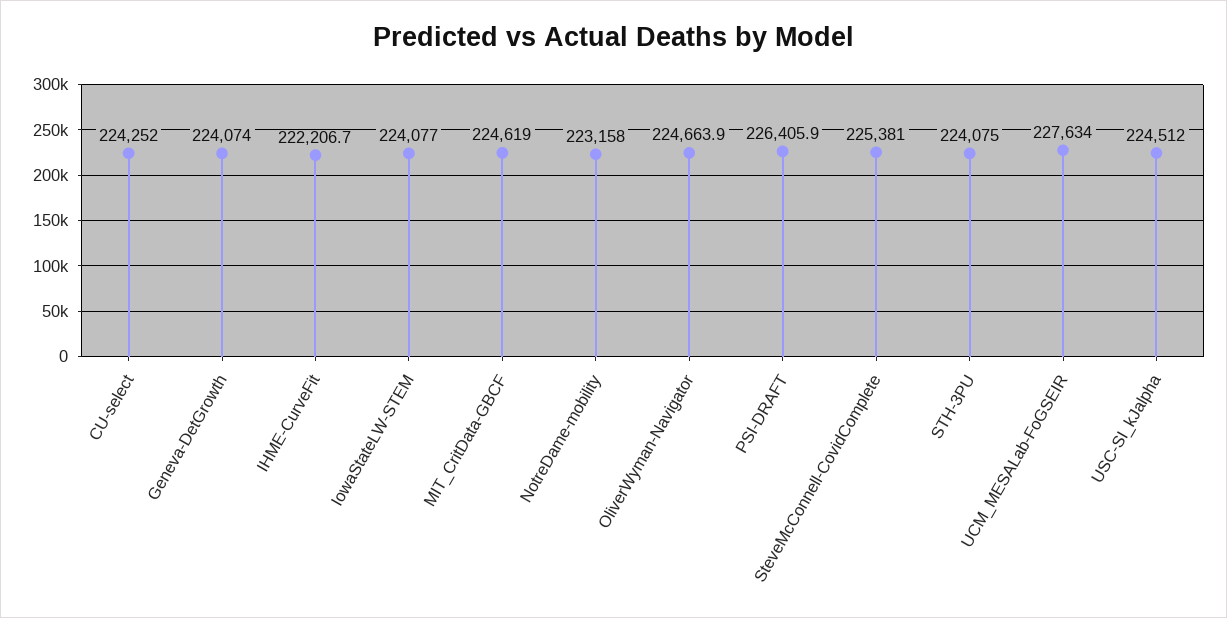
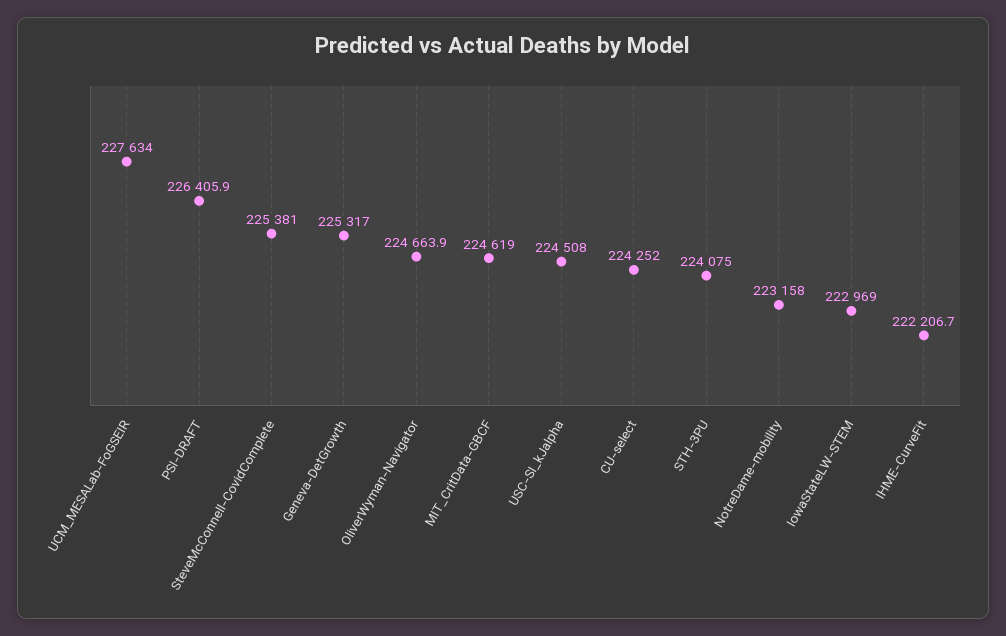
Geneva-DetGrowth: 224074 -> 225317
IowaStateLW-STEM: 224077 -> 222969
USC-SI_kJalpha: 224512 -> 224508

